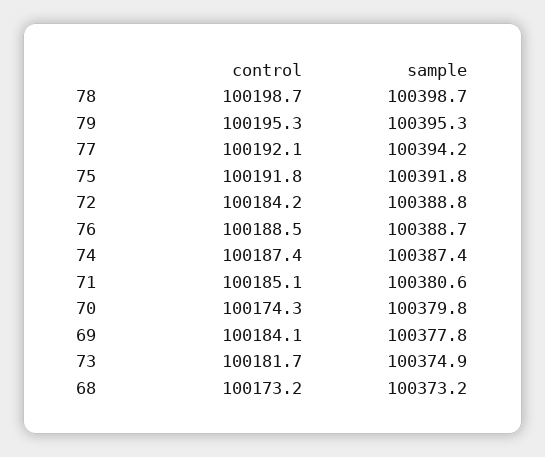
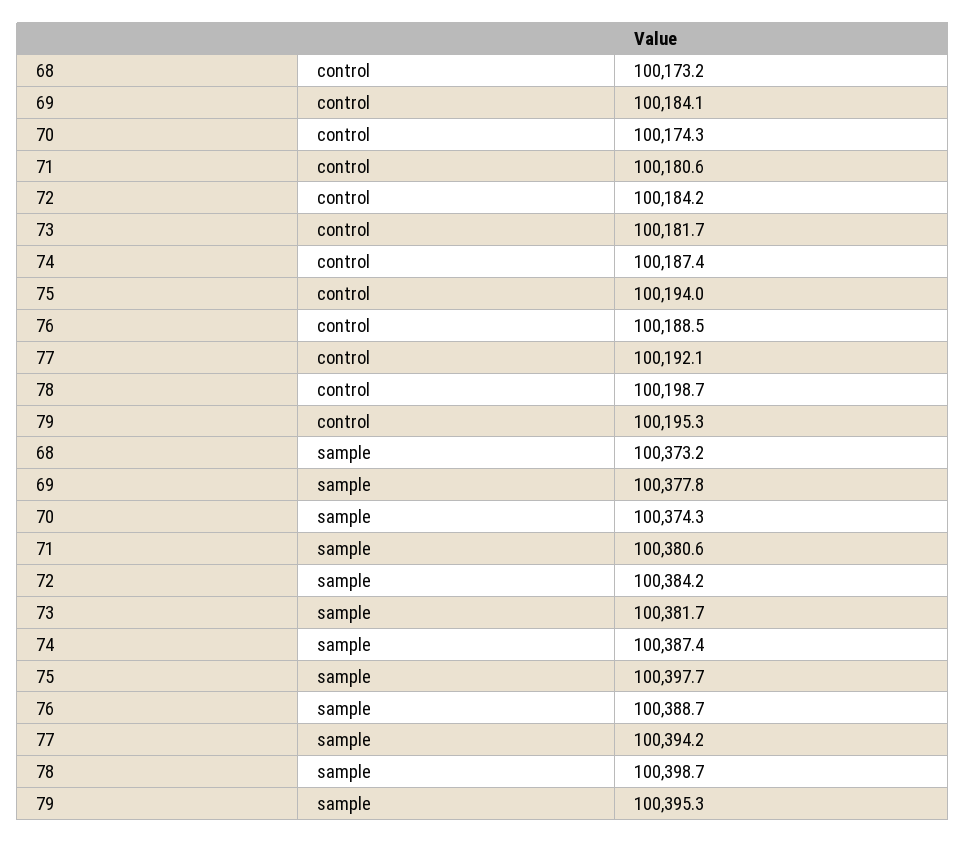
control, 75: 100191.8 -> 100194
sample, 75: 100391.8 -> 100397.7
sample, 72: 100388.8 -> 100384.2
control, 71: 100185.1 -> 100180.6
sample, 70: 100379.8 -> 100374.3
sample, 73: 100374.9 -> 100381.7

